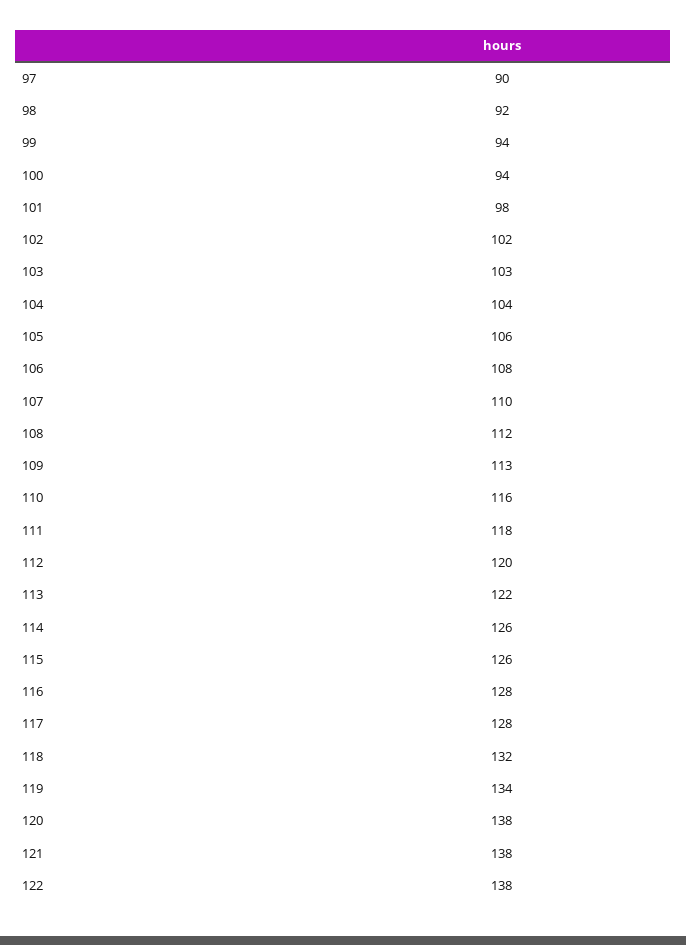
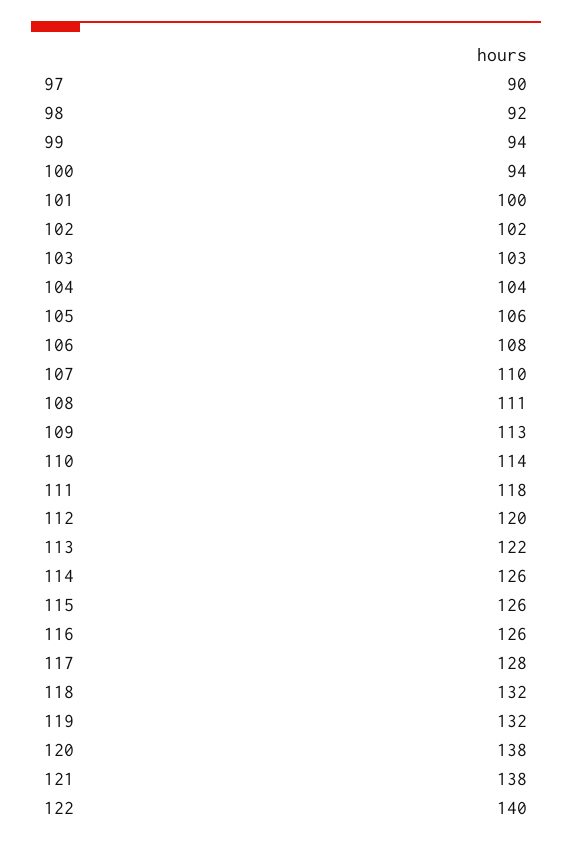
101: 98 -> 100
108: 112 -> 111
110: 116 -> 114
116: 128 -> 126
119: 134 -> 132
122: 138 -> 140

